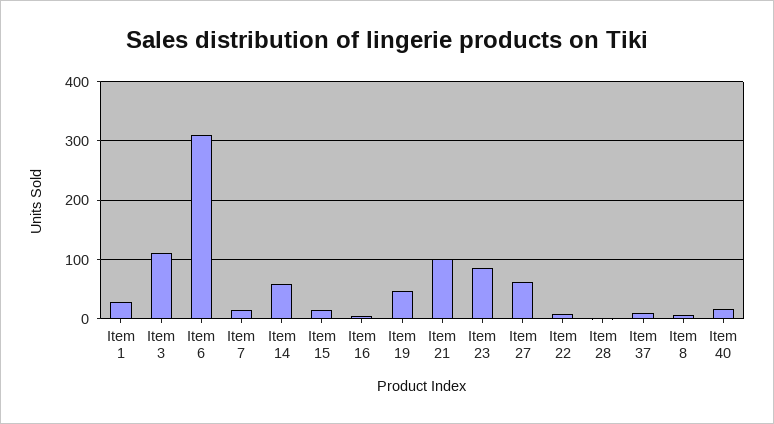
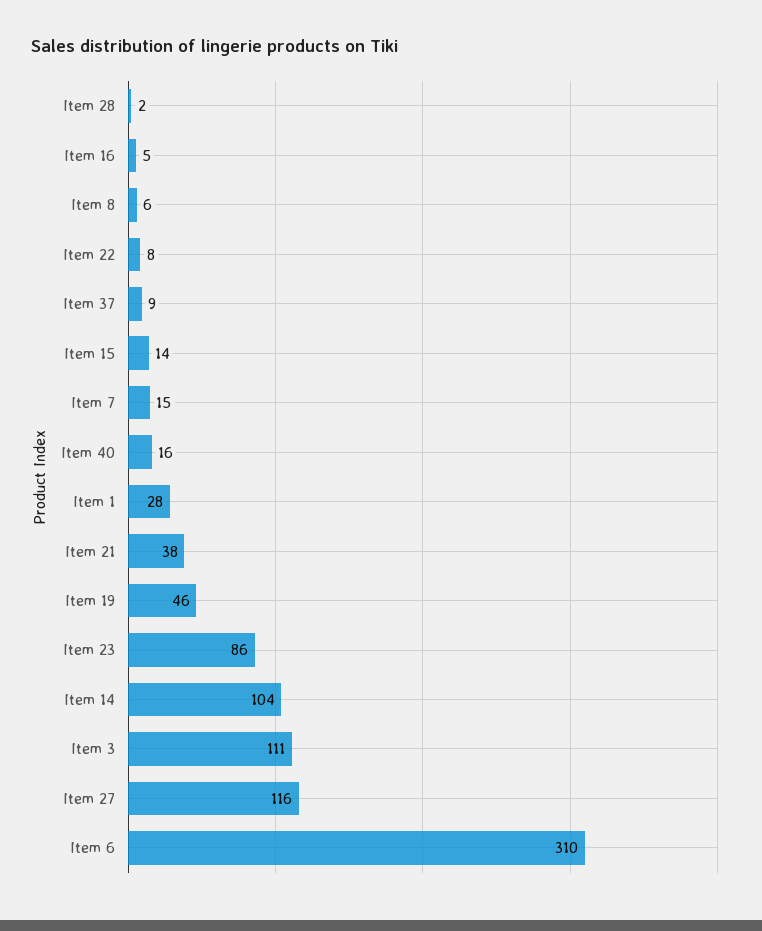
Item 14: 60 -> 104
Item 21: 100 -> 38
Item 27: 60 -> 116

